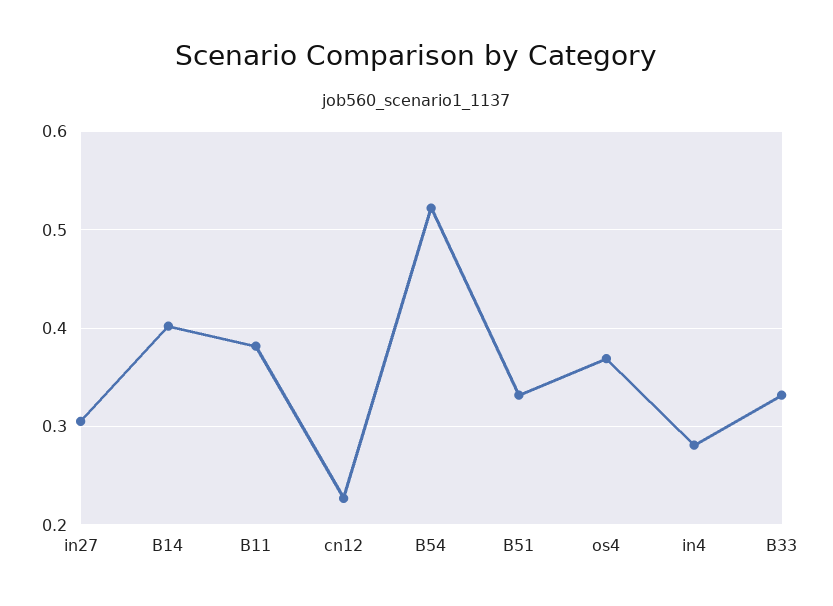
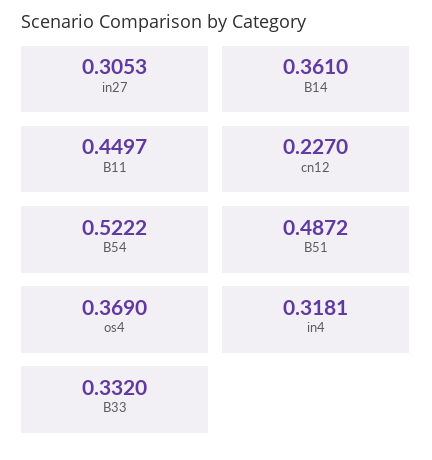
B14: 0.4 -> 0.361
B11: 0.38 -> 0.4497
B51: 0.33 -> 0.4872
in4: 0.28 -> 0.3181

